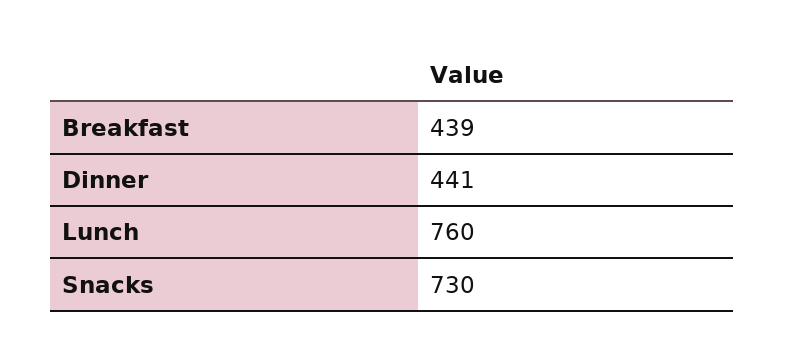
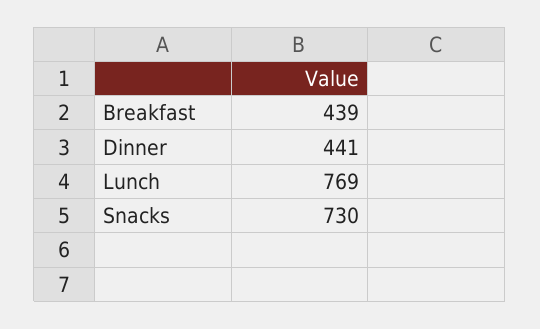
Lunch: 760 -> 769

